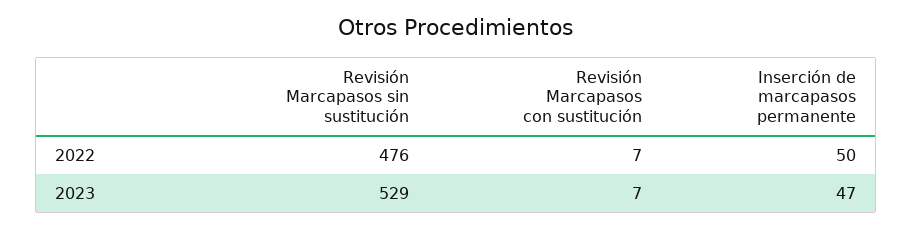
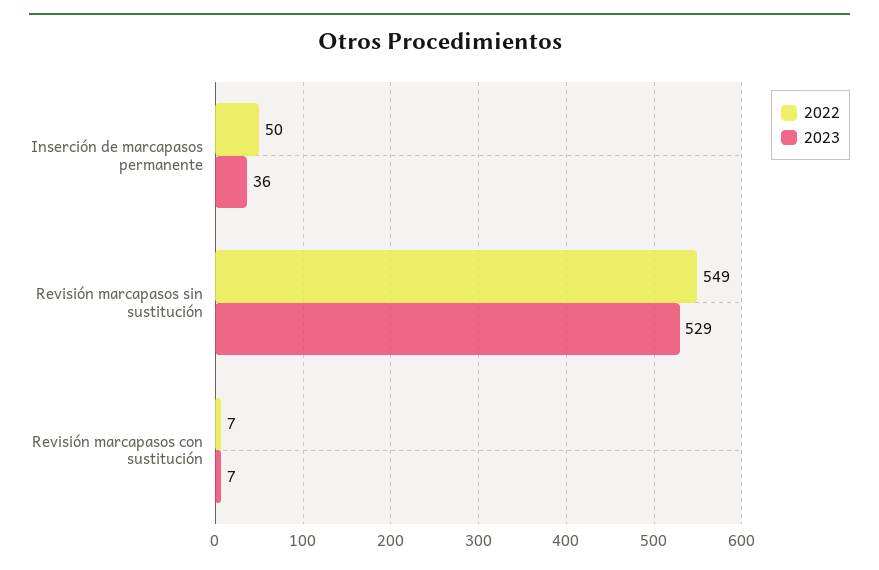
2022, Revisión Marcapasos sin sustitución: 476 -> 549
2023, Inserción de marcapasos permanente: 47 -> 36

